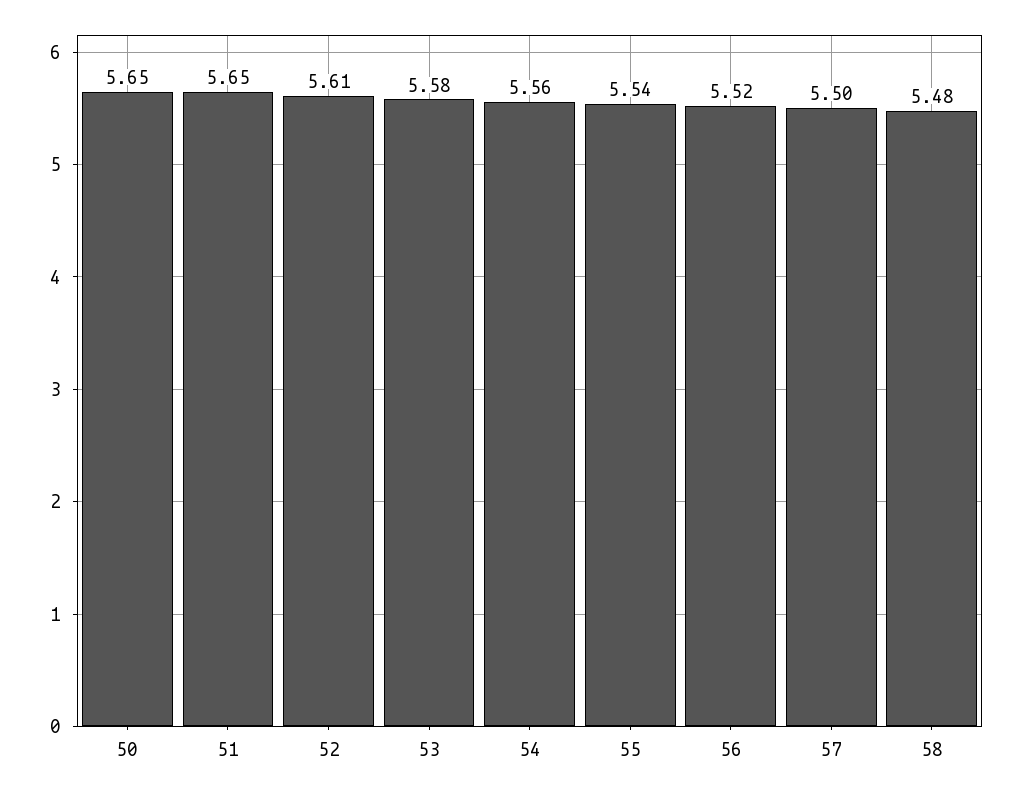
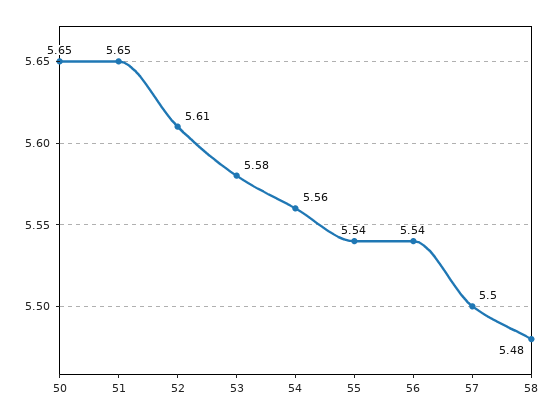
56: 5.52 -> 5.54

